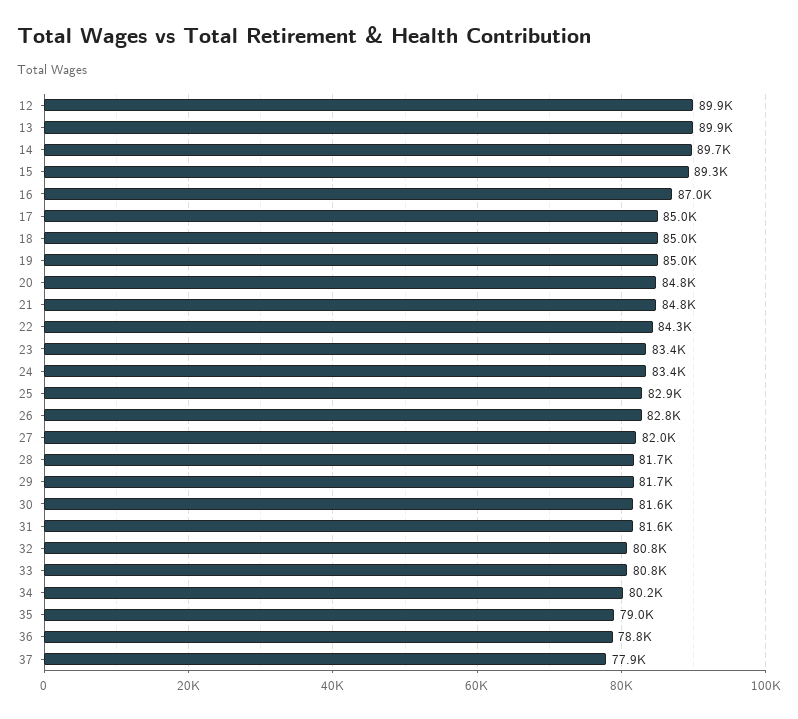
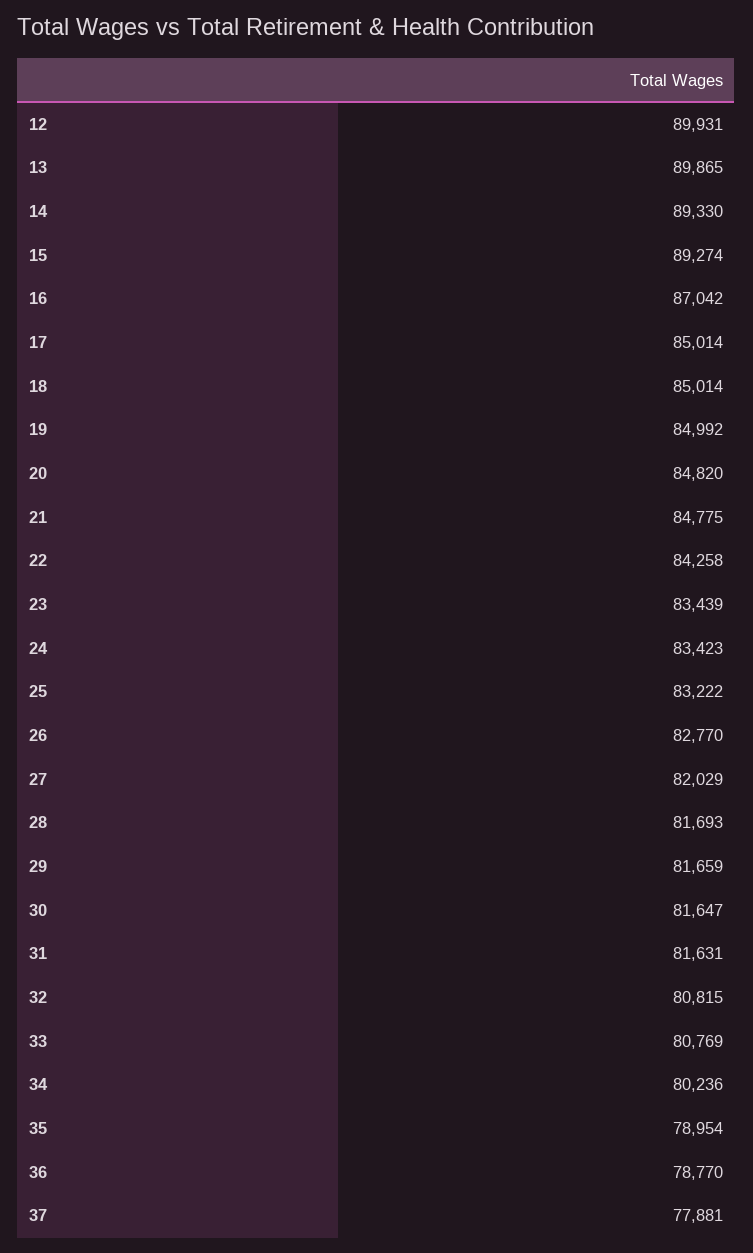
14: 89700 -> 89330
25: 82900 -> 83222

